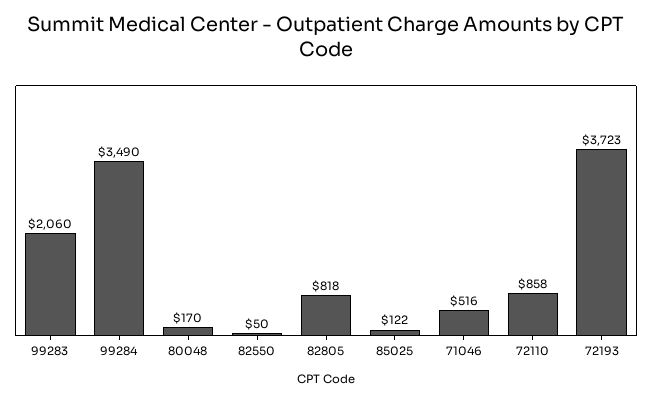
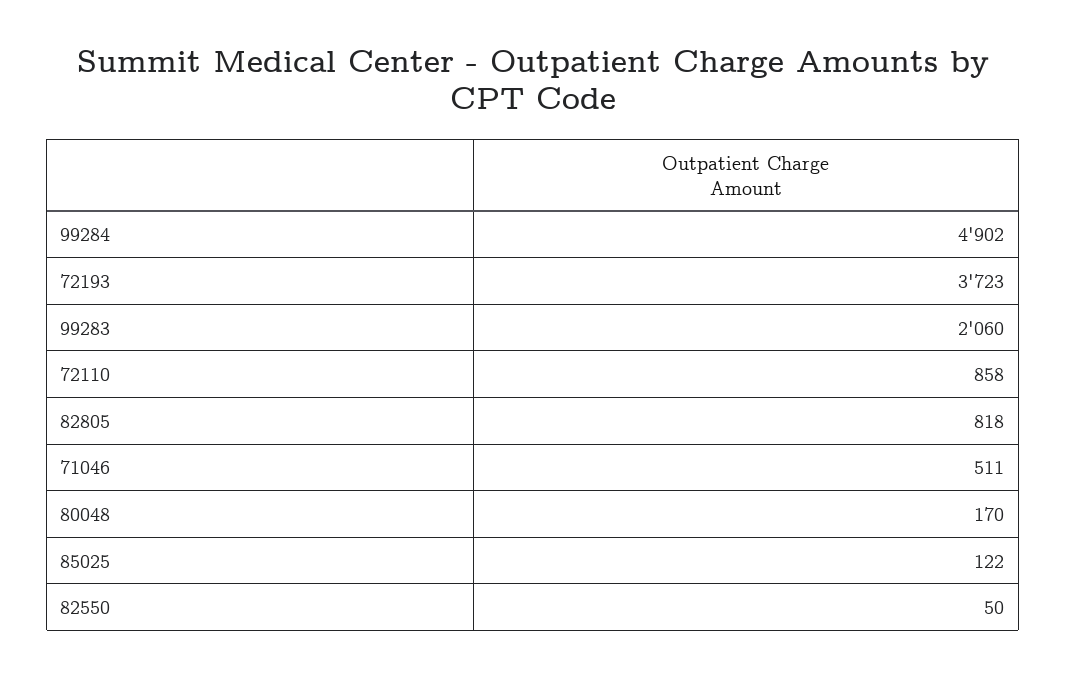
99284: 3490 -> 4902
71046: 516 -> 511

